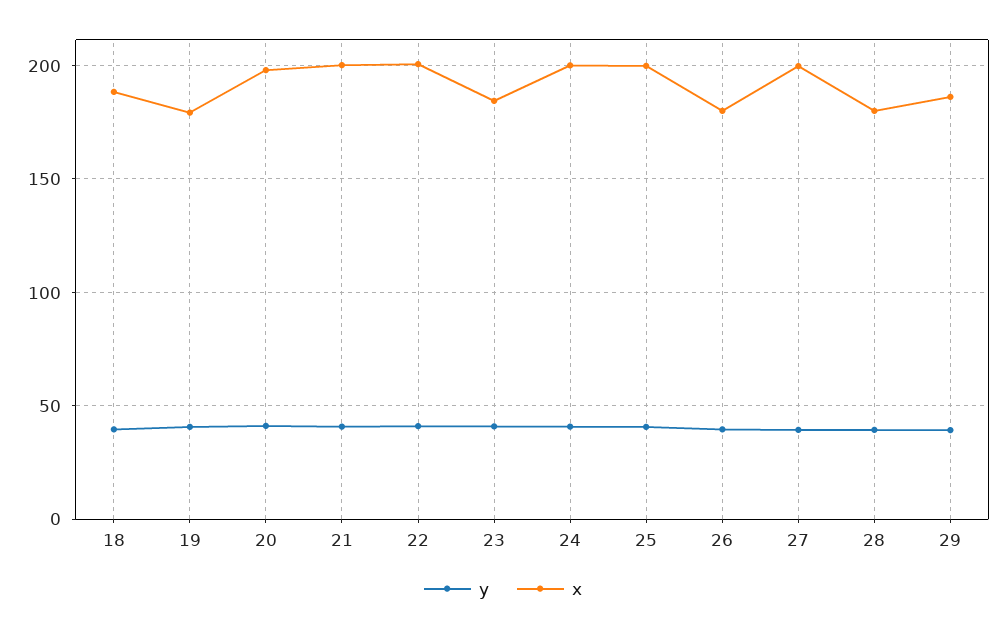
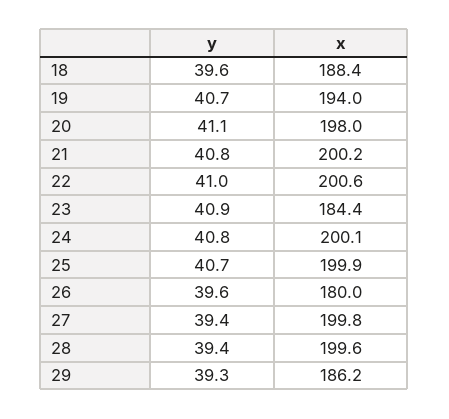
x, 19: 180 -> 194
x, 28: 180 -> 199.6

